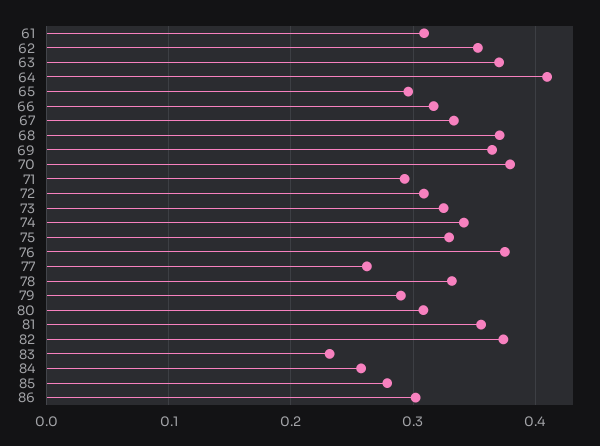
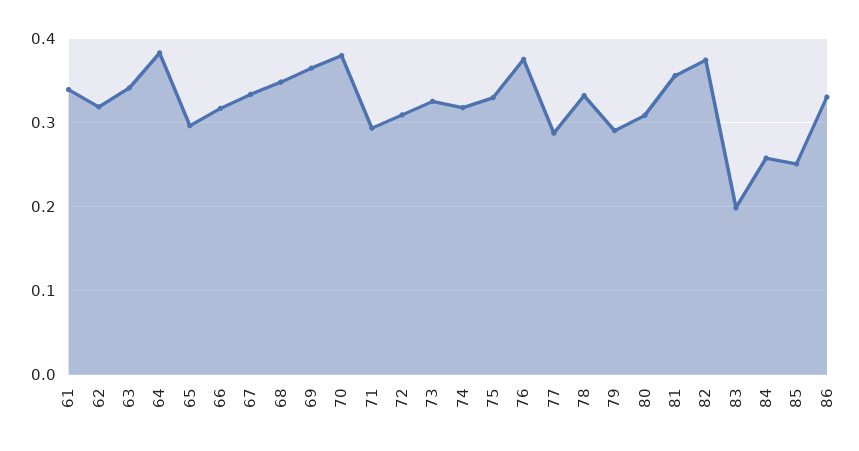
61: 0.31 -> 0.34
62: 0.35 -> 0.32
63: 0.37 -> 0.34
64: 0.41 -> 0.38
68: 0.37 -> 0.35
74: 0.34 -> 0.32
77: 0.26 -> 0.29
83: 0.23 -> 0.2
85: 0.28 -> 0.25
86: 0.3 -> 0.33

